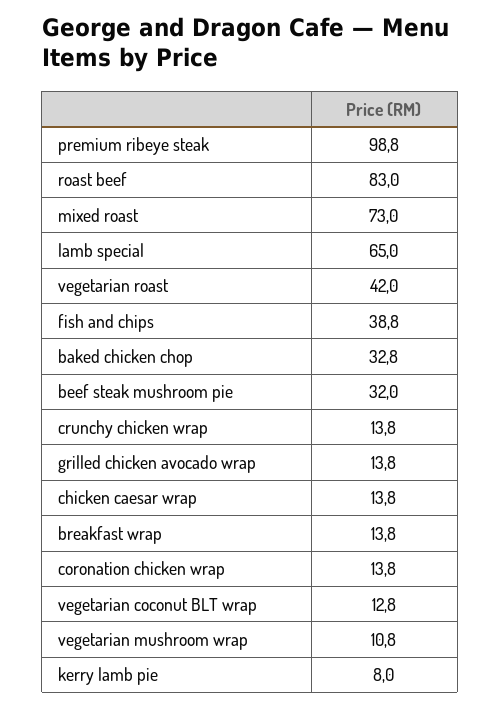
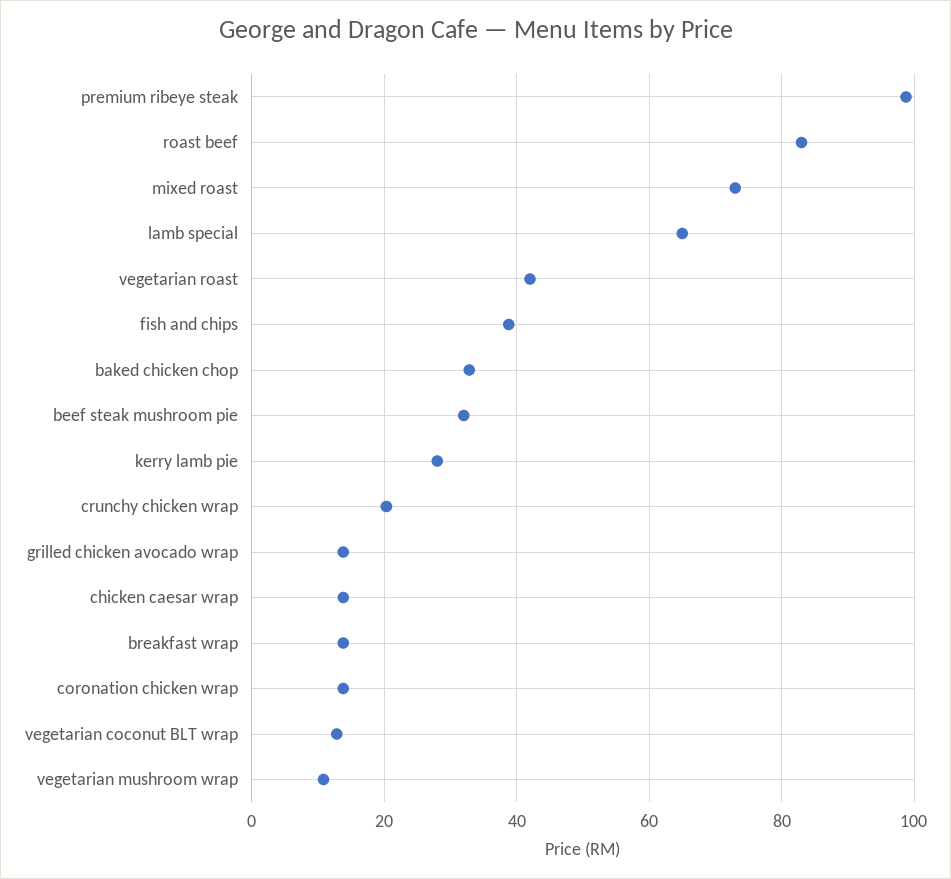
crunchy chicken wrap: 13.8 -> 20
kerry lamb pie: 8 -> 28

